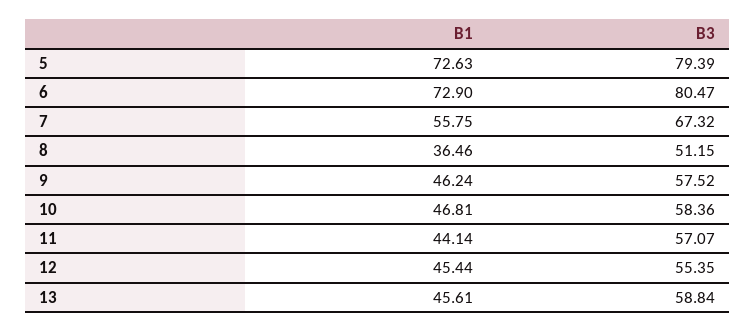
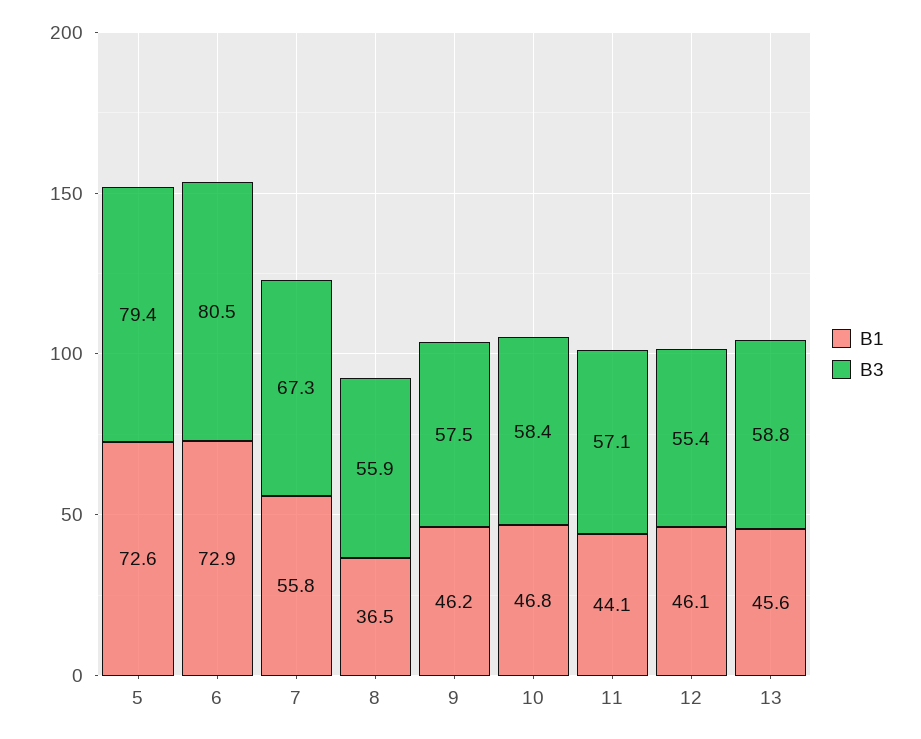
B3, 8: 51.15 -> 55.9
B1, 12: 45.44 -> 46.1

